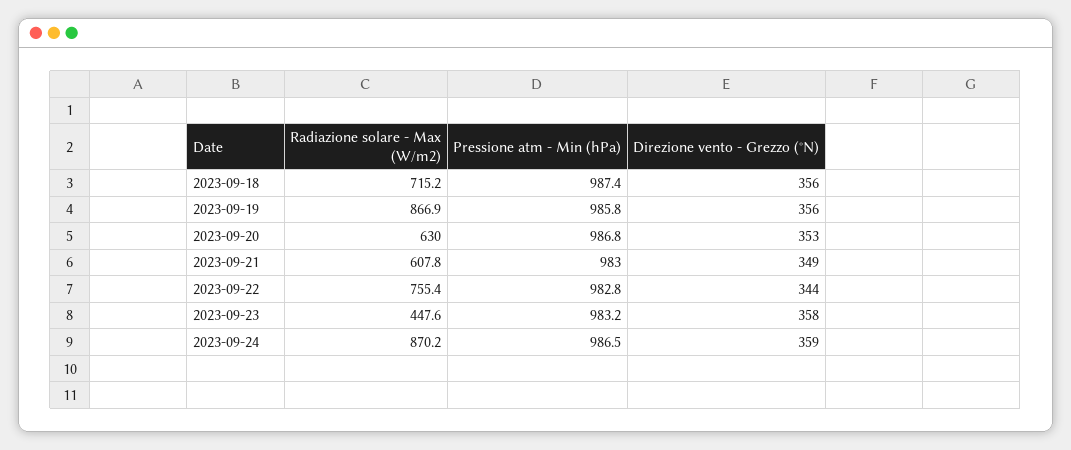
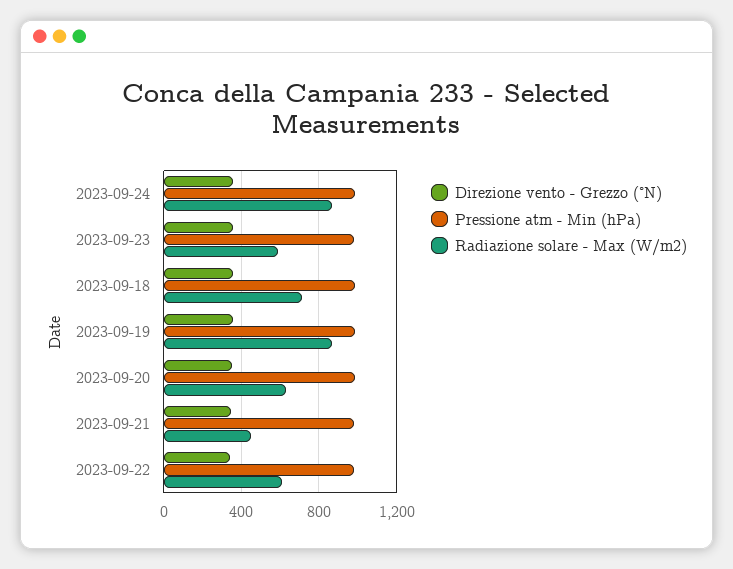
Radiazione solare - Max (W/m2), 2023-09-21: 607.8 -> 450
Radiazione solare - Max (W/m2), 2023-09-22: 755.4 -> 600
Radiazione solare - Max (W/m2), 2023-09-23: 447.6 -> 600

